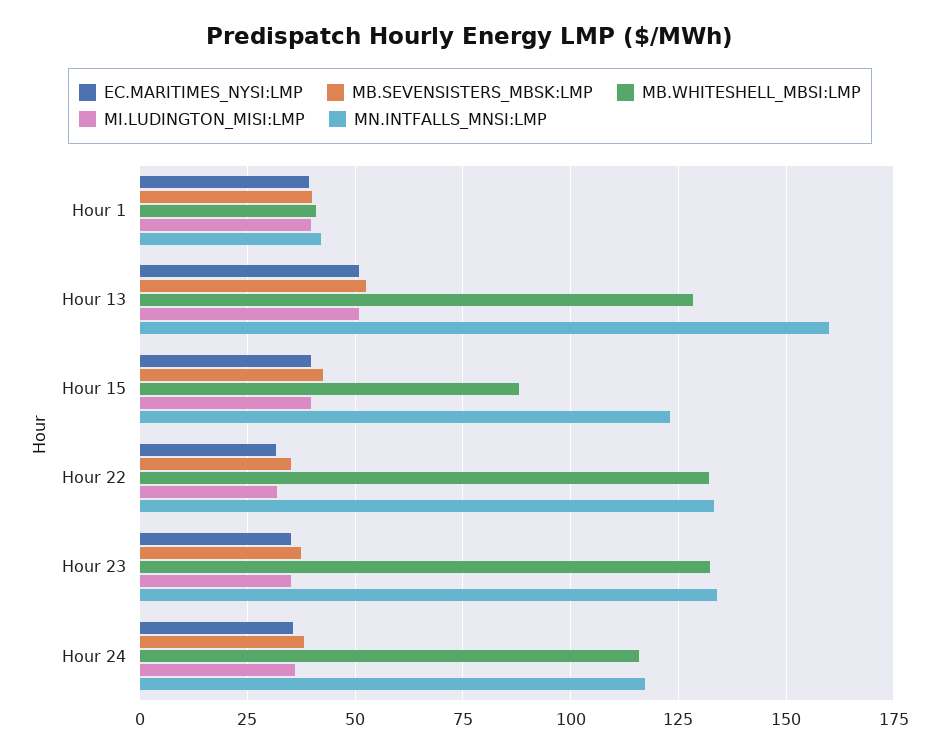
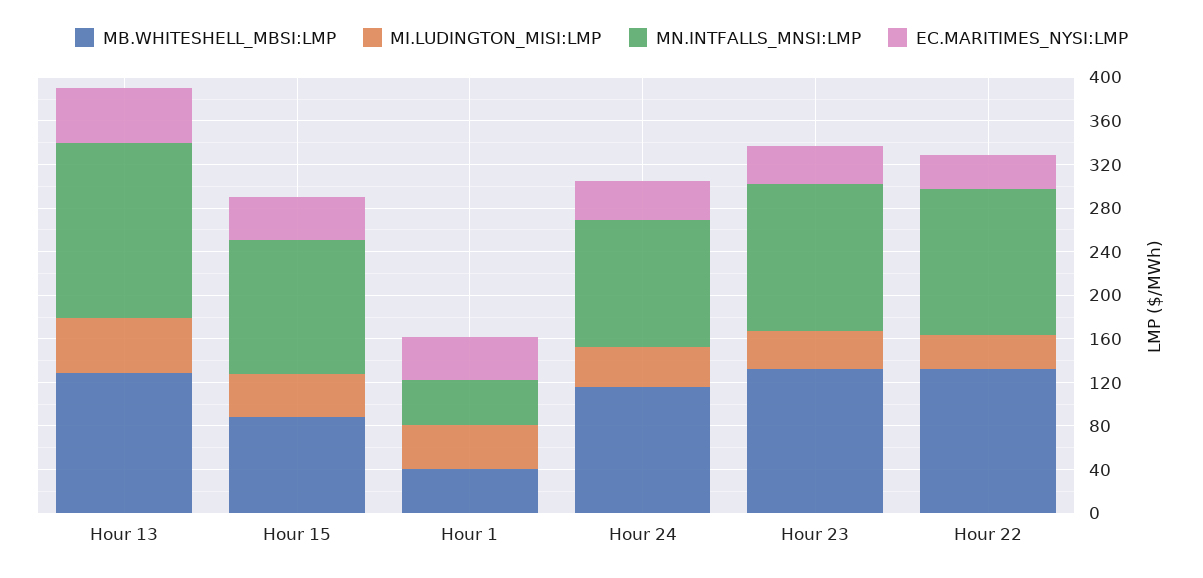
MB.SEVENSISTERS_MBSK:LMP, Hour 1: 40 -> none
MB.SEVENSISTERS_MBSK:LMP, Hour 13: 52.5 -> none
MB.SEVENSISTERS_MBSK:LMP, Hour 15: 42.5 -> none
MB.SEVENSISTERS_MBSK:LMP, Hour 22: 35 -> none
MB.SEVENSISTERS_MBSK:LMP, Hour 23: 37.5 -> none
MB.SEVENSISTERS_MBSK:LMP, Hour 24: 37.5 -> none

